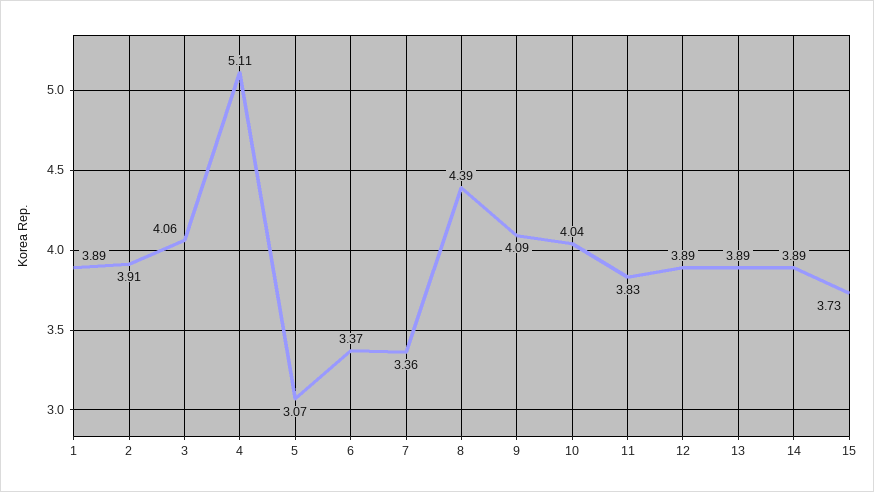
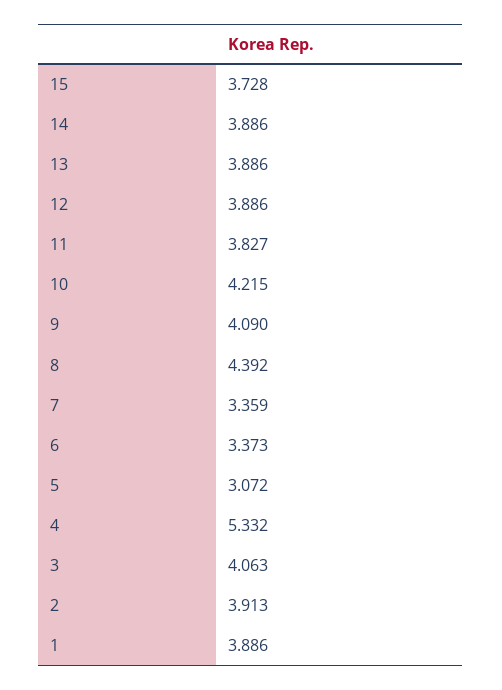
4: 5.11 -> 5.332
10: 4.04 -> 4.215

